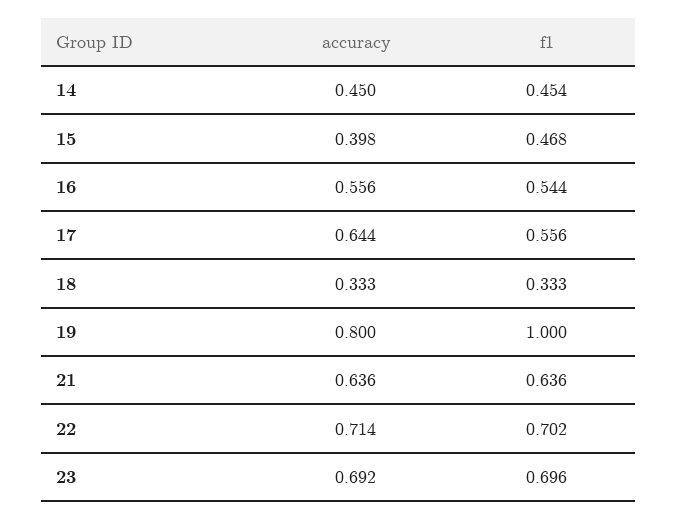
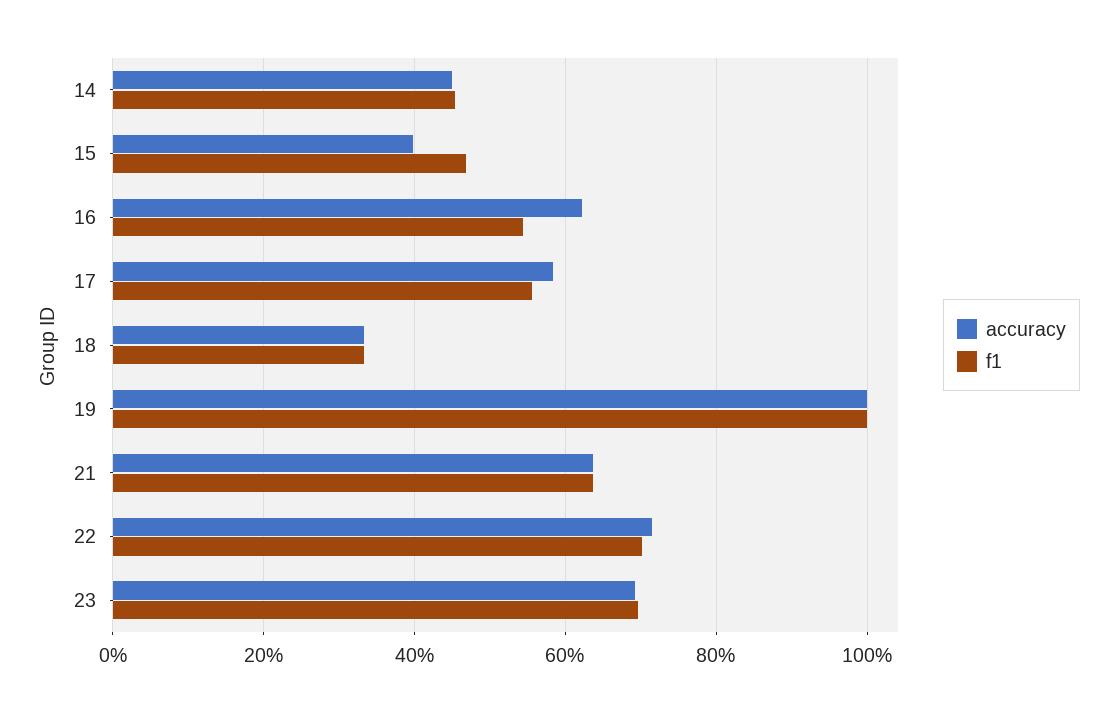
accuracy, 16: 0.556 -> 0.62
accuracy, 17: 0.644 -> 0.58
accuracy, 19: 0.8 -> 1

